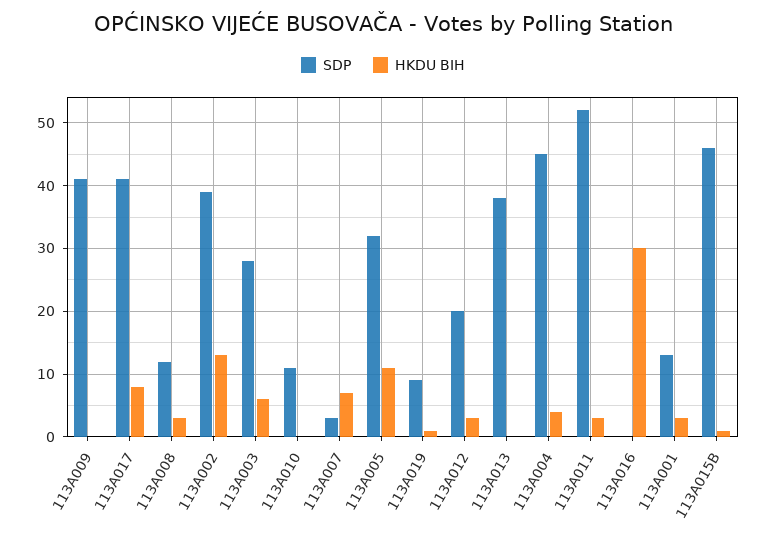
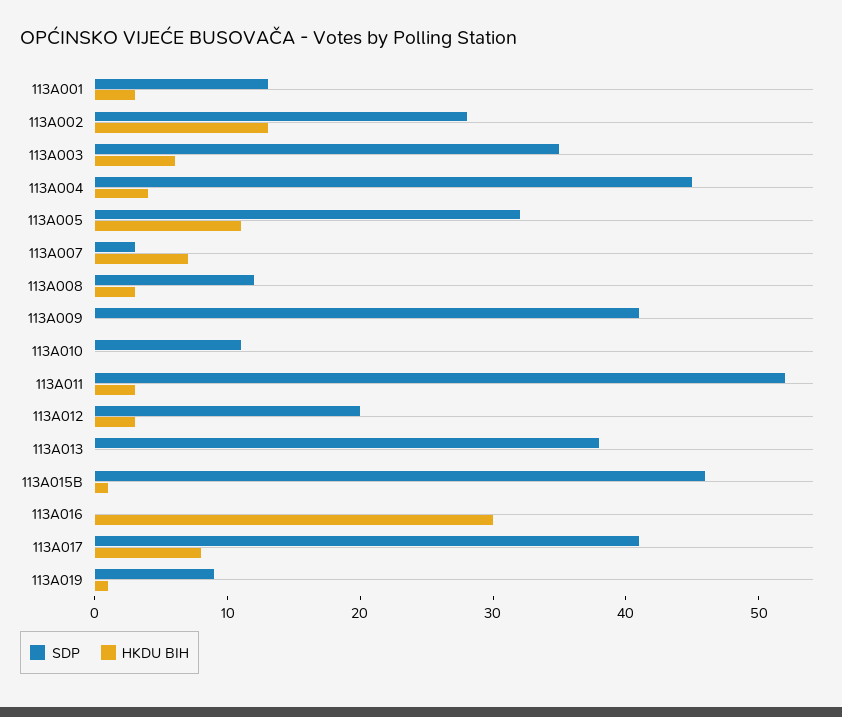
SDP, 113A002: 39 -> 28
SDP, 113A003: 28 -> 35

